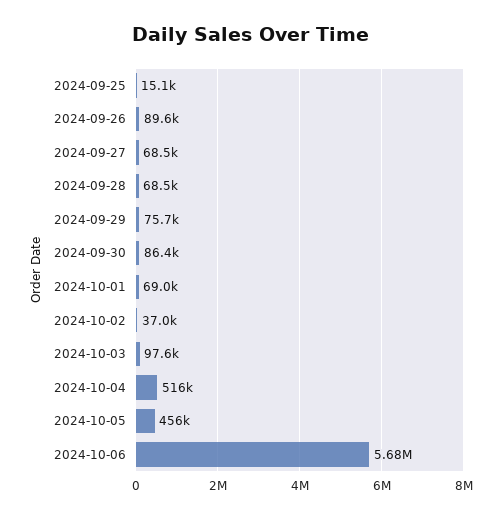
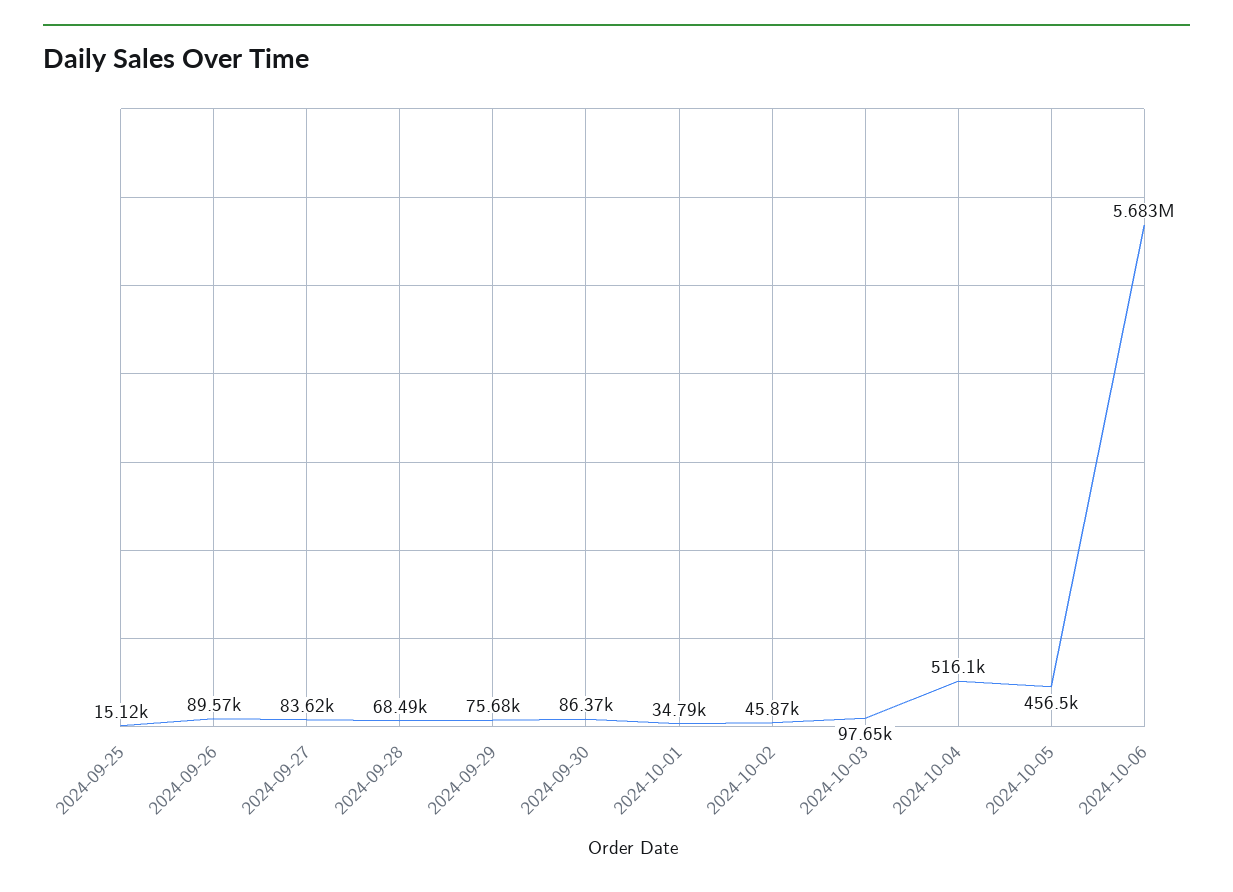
2024-09-27: 68500 -> 83620
2024-10-01: 69000 -> 34790
2024-10-02: 37000 -> 45870

